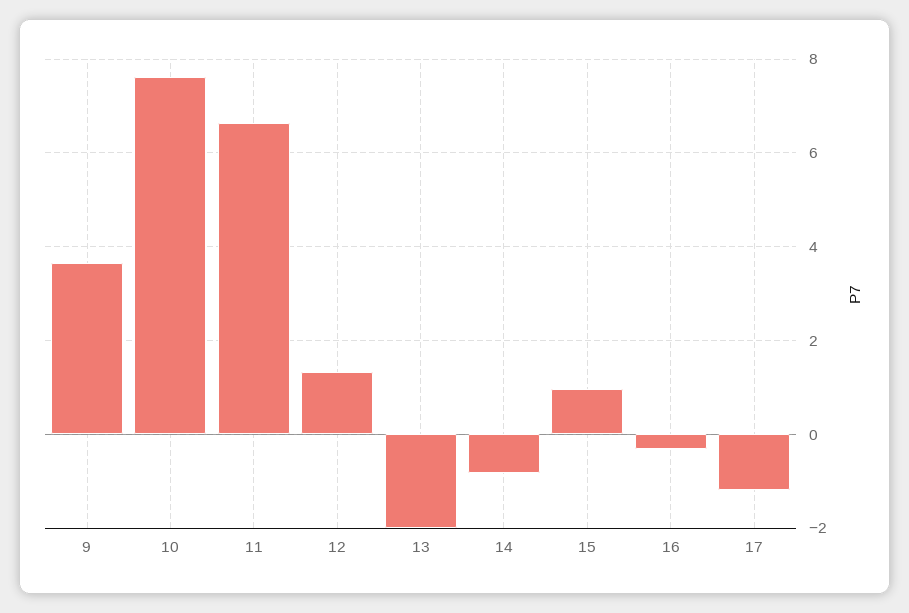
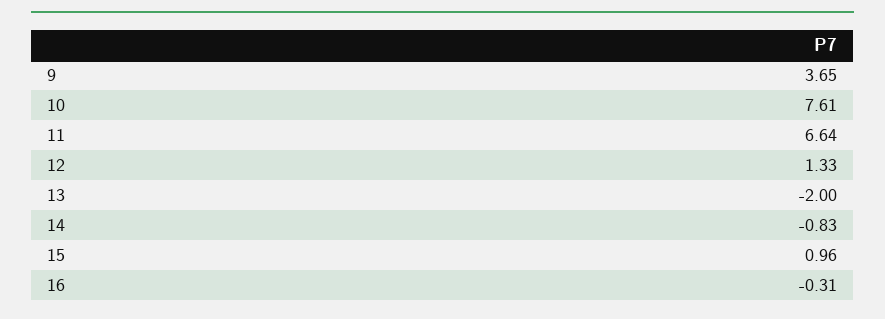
17: -1.2 -> none

